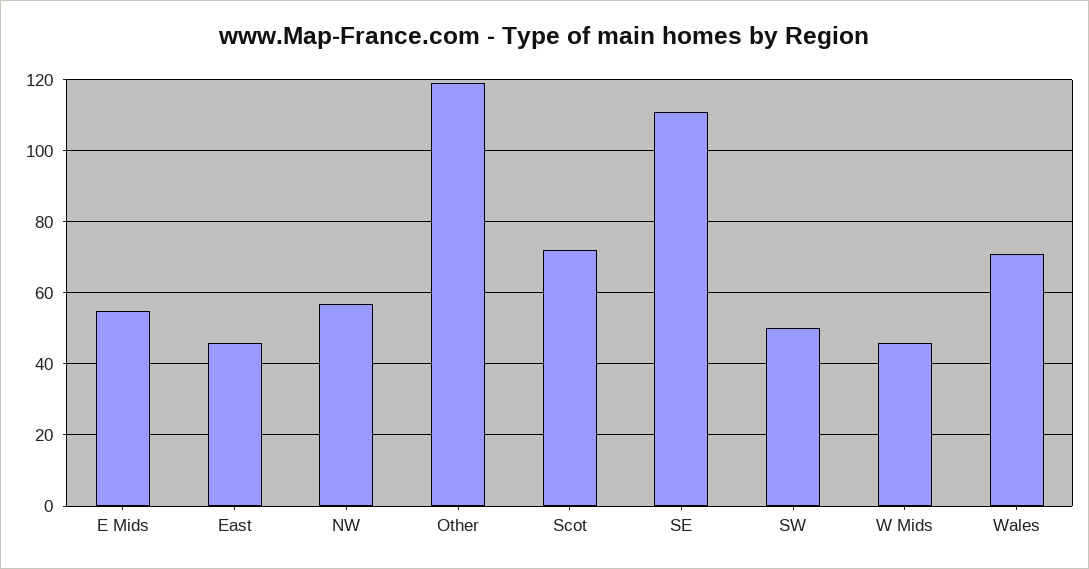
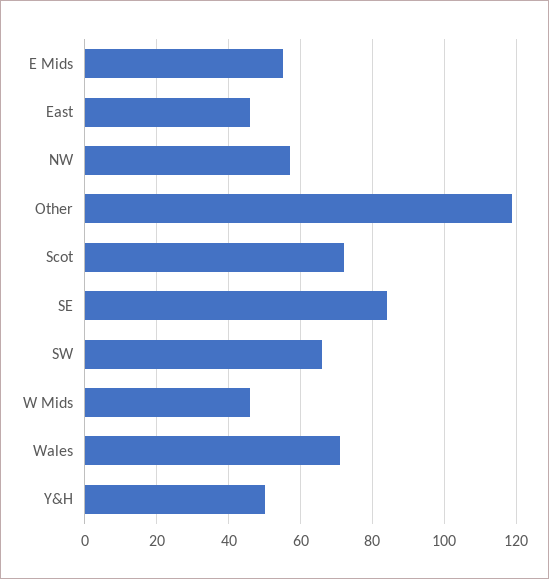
SE: 110 -> 85
SW: 50 -> 65
Y&H: none -> 50

